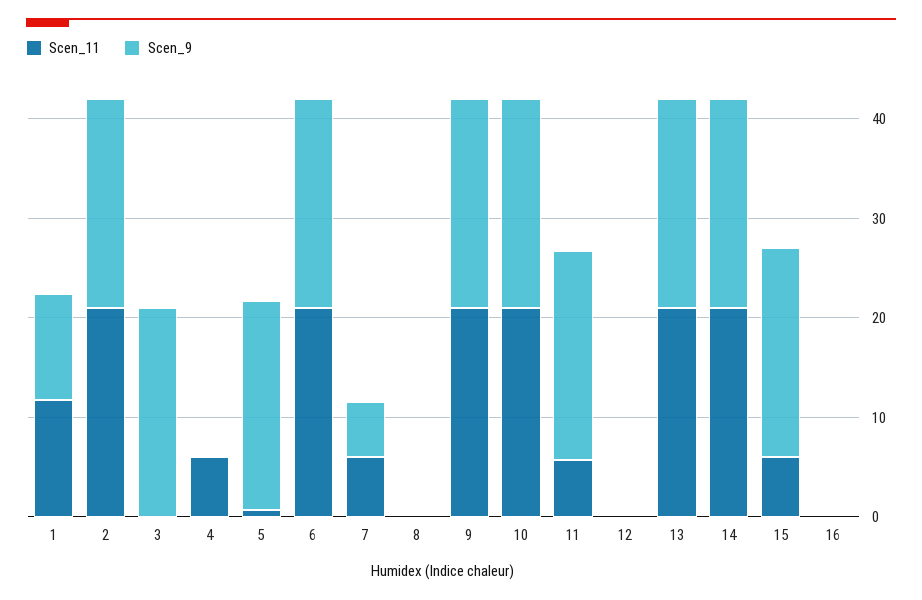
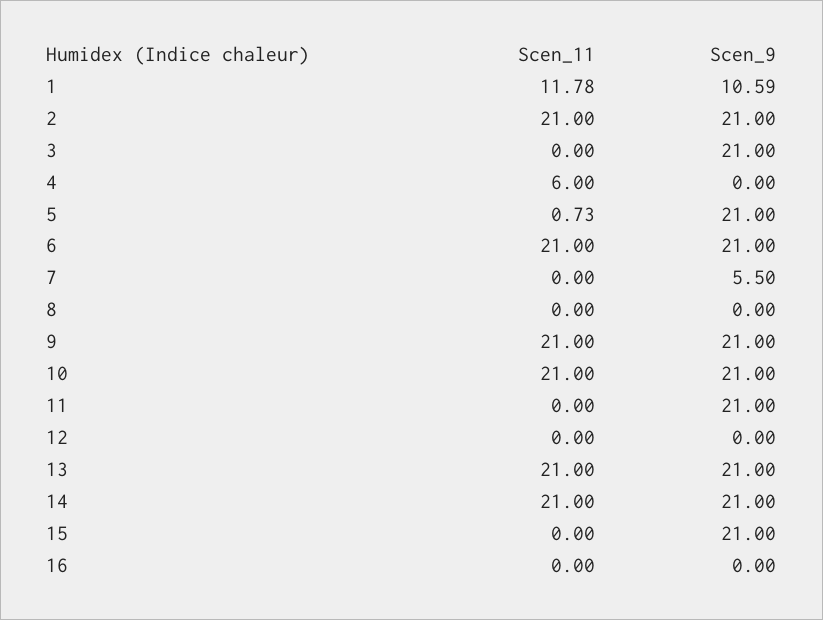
Scen_11, 7: 6 -> 0
Scen_11, 11: 6 -> 0
Scen_11, 15: 6 -> 0

